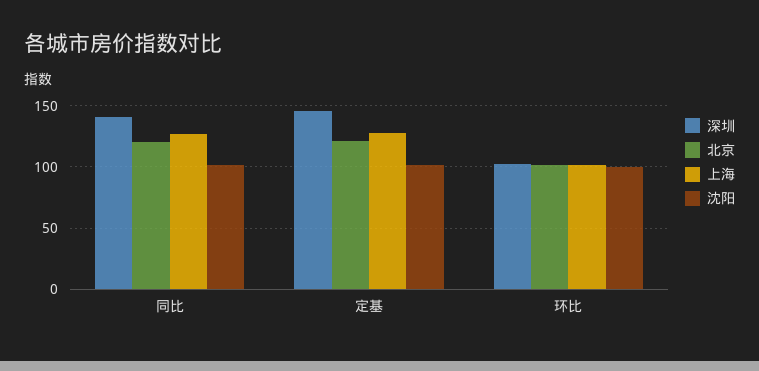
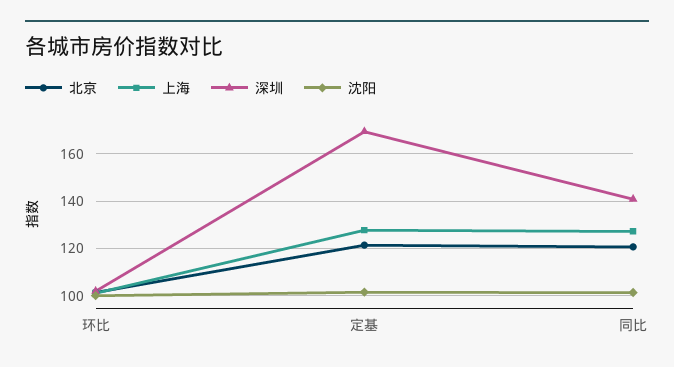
深圳, 定基: 145 -> 170

